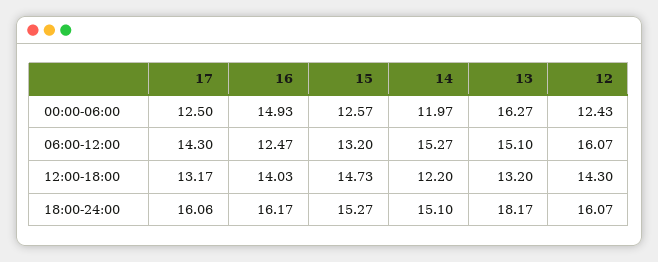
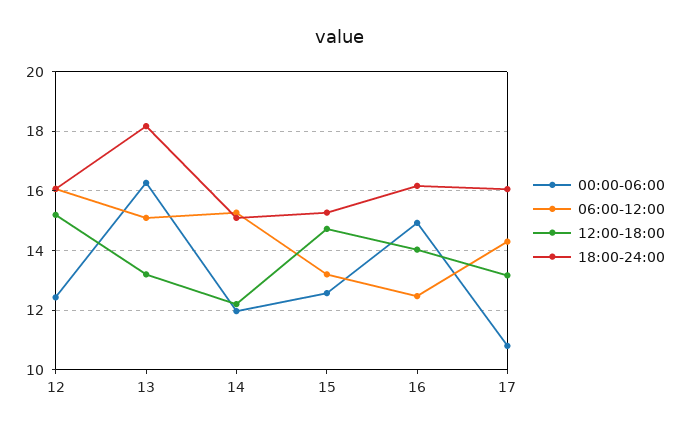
00:00-06:00, 17: 12.5 -> 10.75
12:00-18:00, 12: 14.3 -> 15.25

